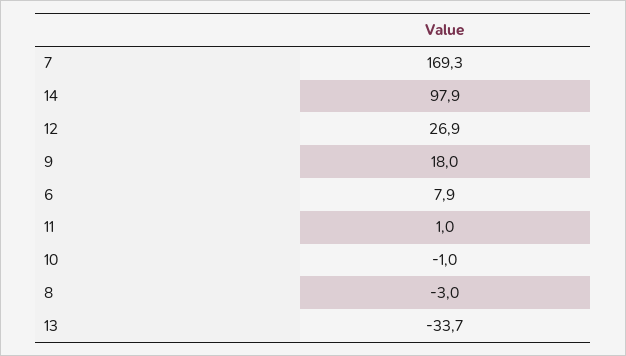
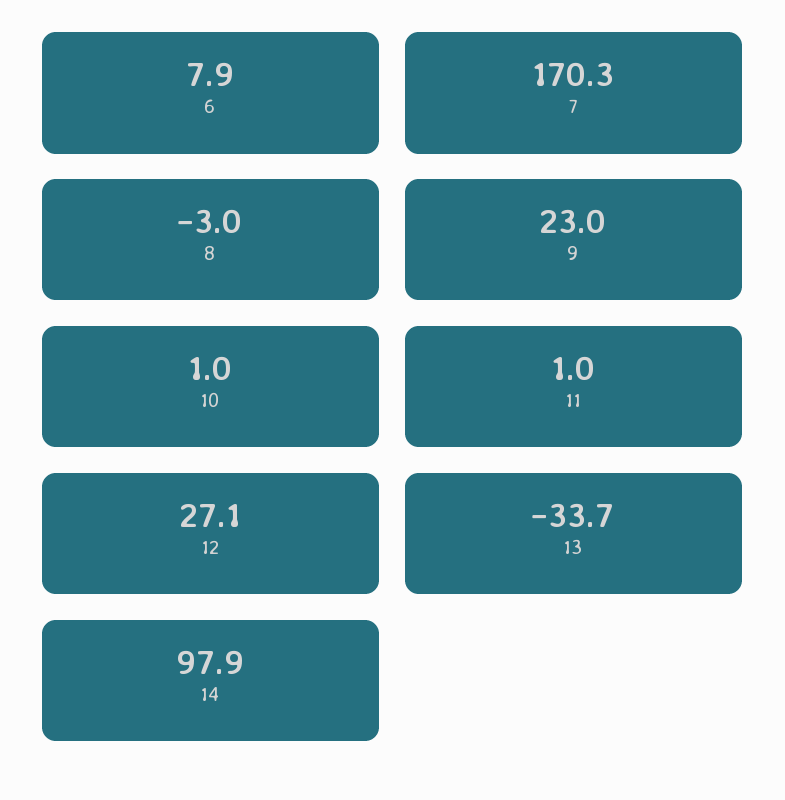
7: 169.3 -> 170.3
12: 26.9 -> 27.1
9: 18 -> 23
10: -1 -> 1

